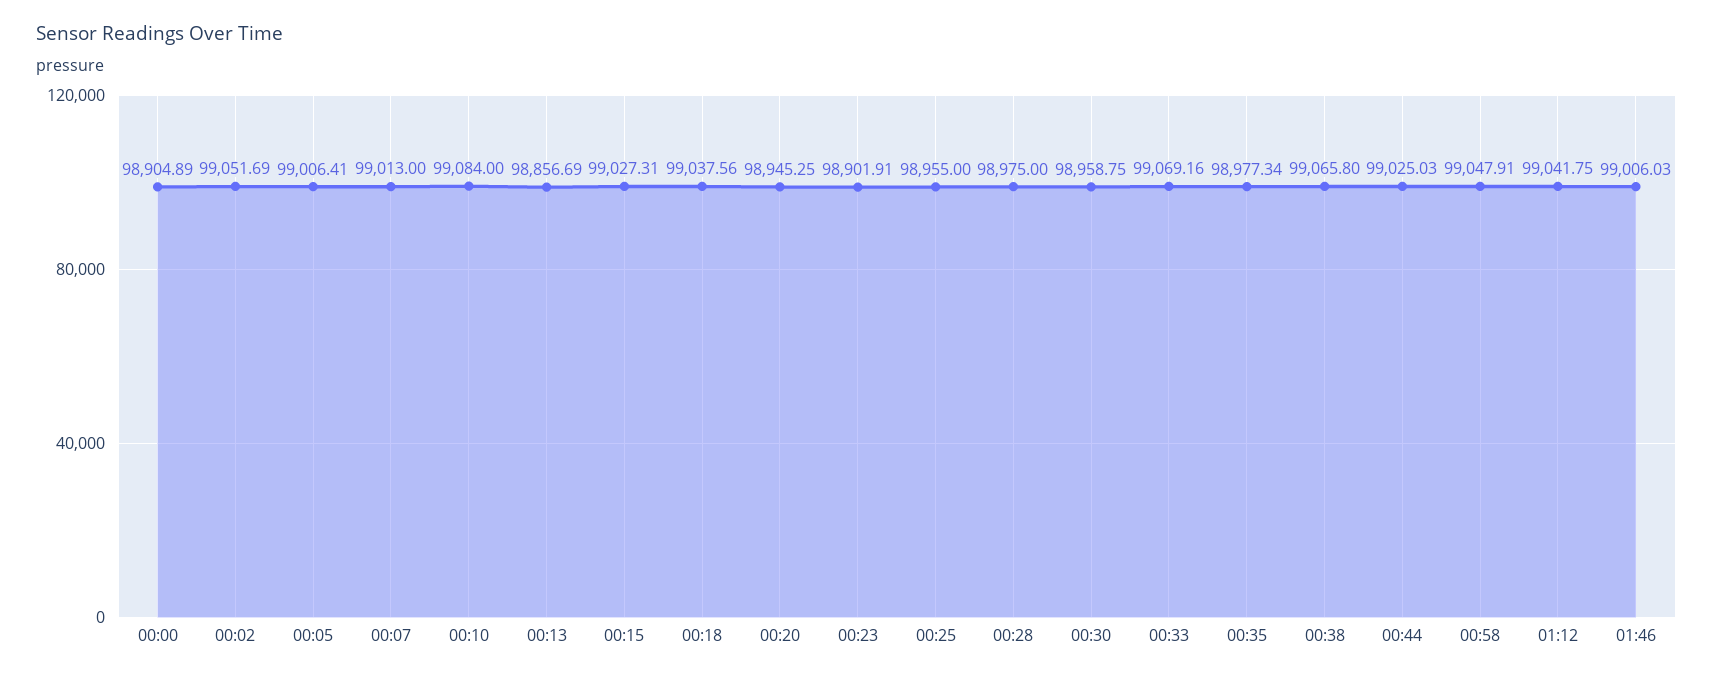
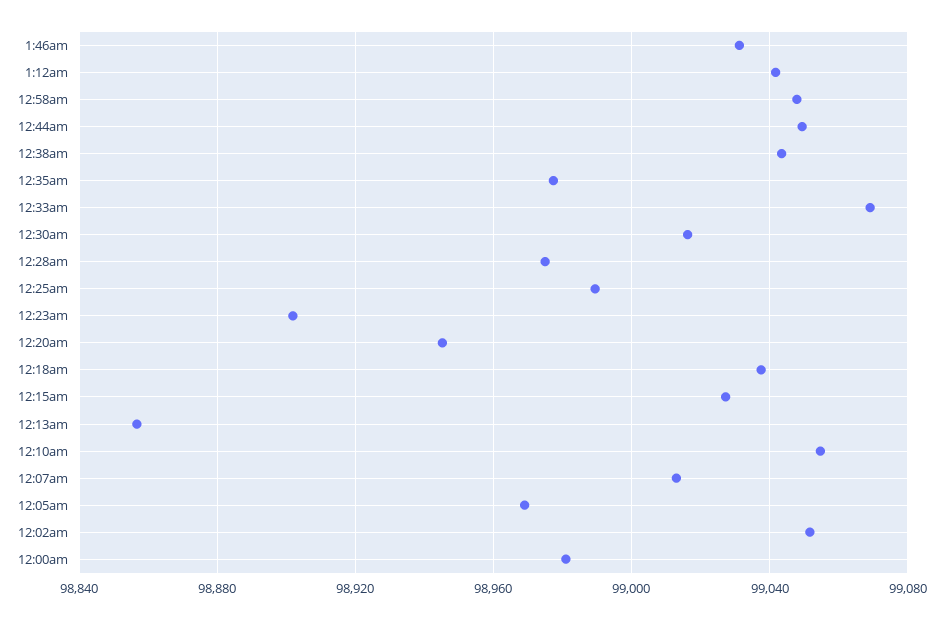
00:00: 98904.89 -> 98980
00:05: 99006.41 -> 98970
00:10: 99084 -> 99055
00:25: 98955 -> 98990
00:30: 98958.75 -> 99015
00:38: 99065.8 -> 99045
00:44: 99025.03 -> 99050
01:46: 99006.03 -> 99030

